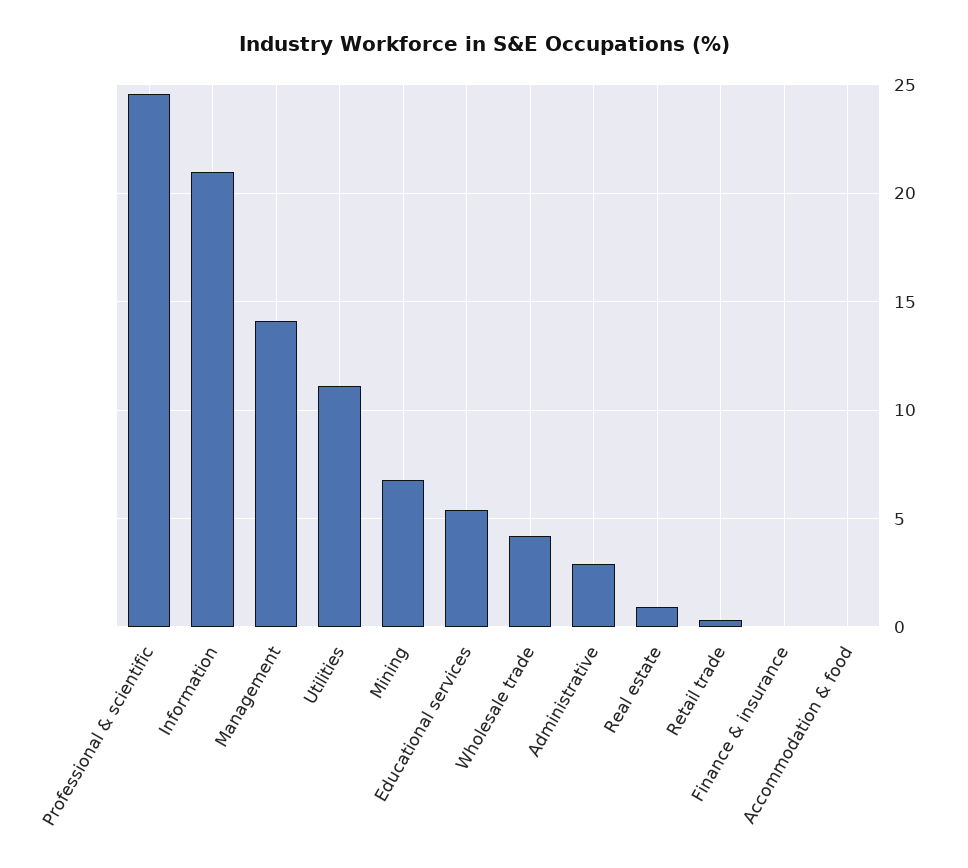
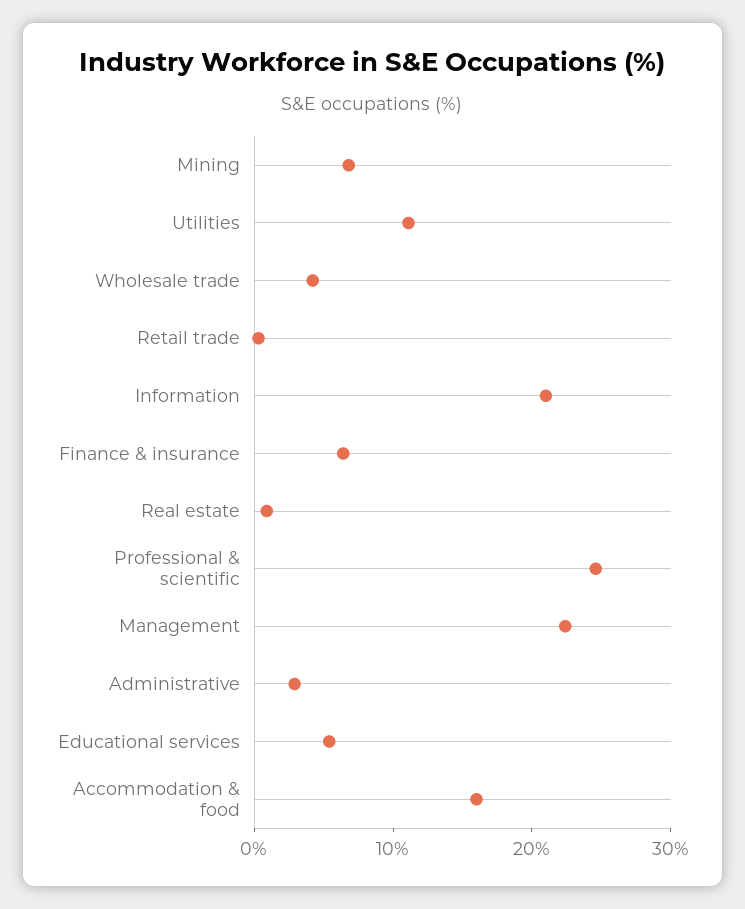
Management: 14 -> 22
Finance & insurance: 0 -> 6
Accommodation & food: 0 -> 16

